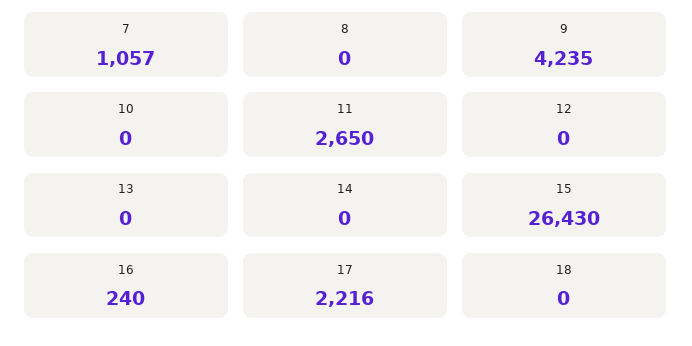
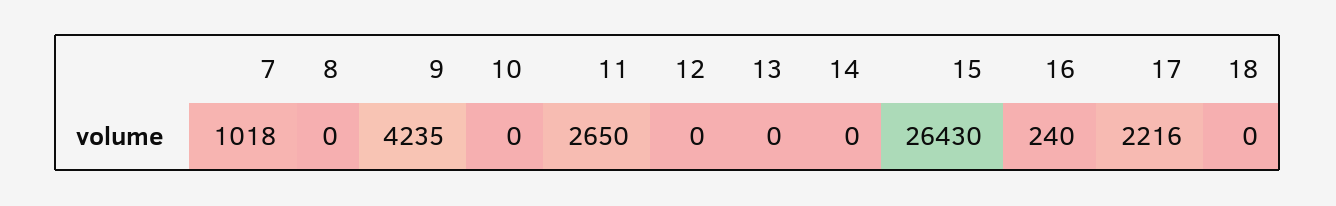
7: 1057 -> 1018

